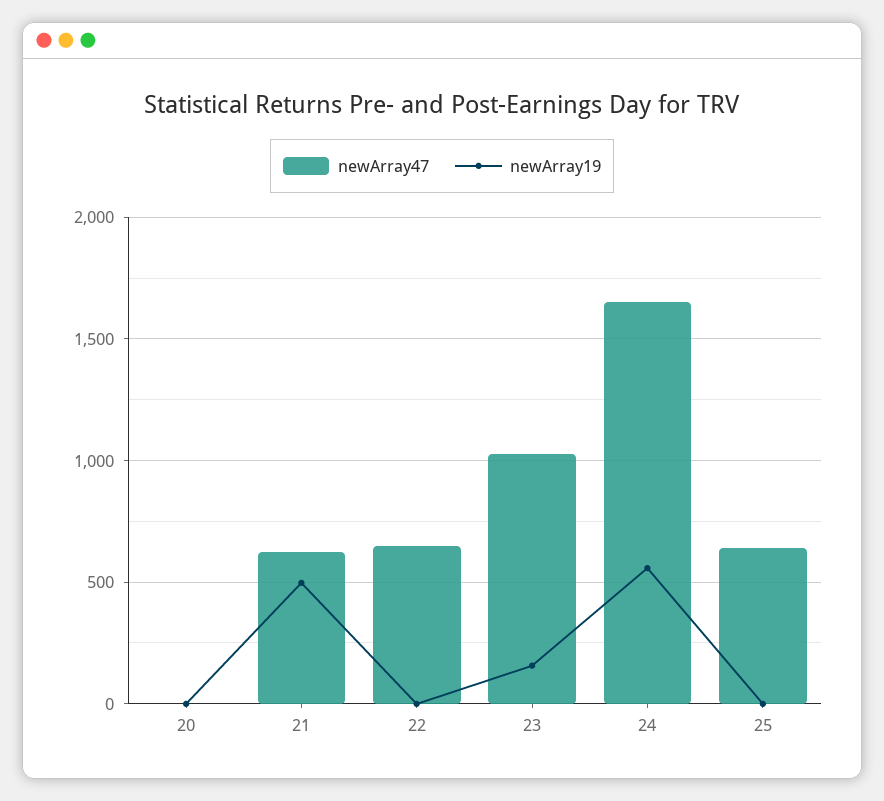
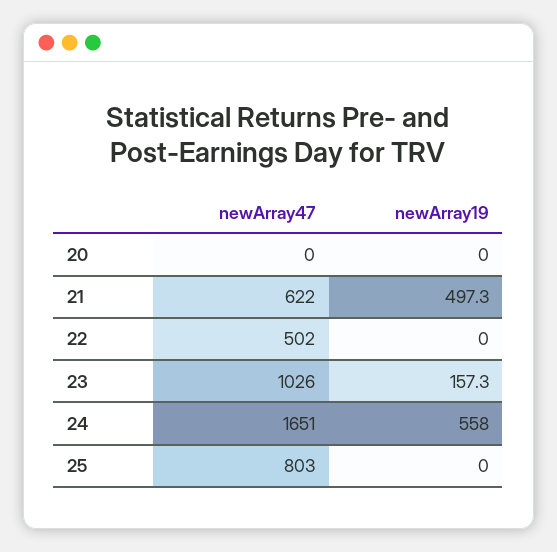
newArray47, 22: 650 -> 502
newArray47, 25: 650 -> 803

